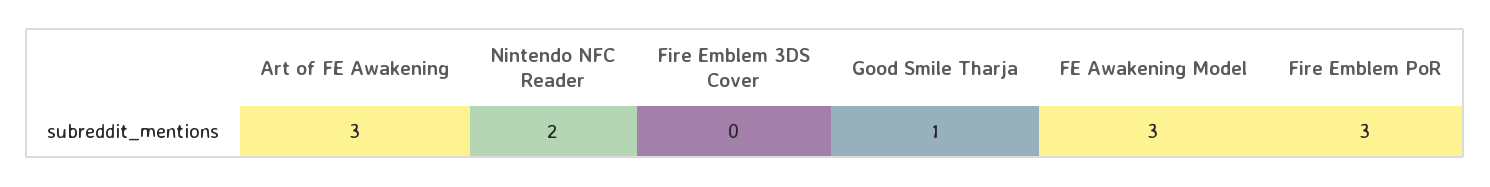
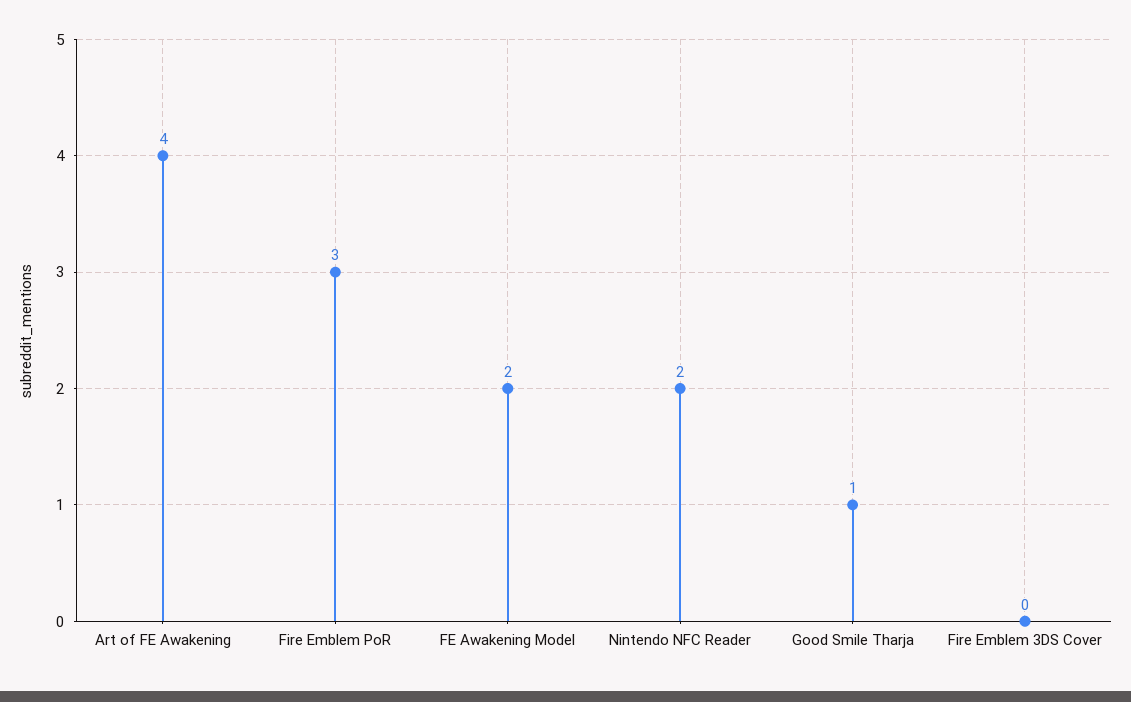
Art of FE Awakening: 3 -> 4
FE Awakening Model: 3 -> 2

